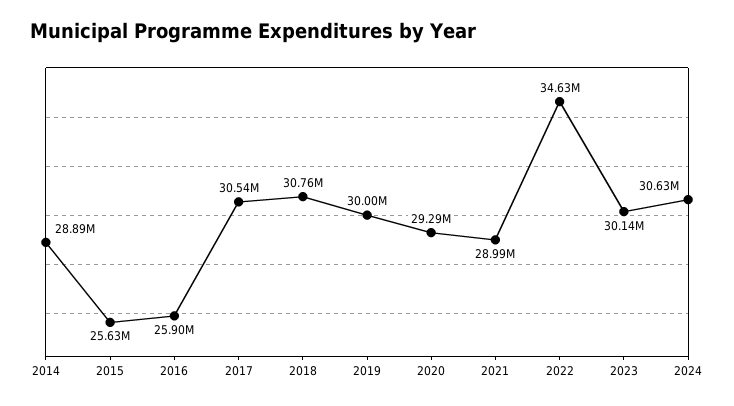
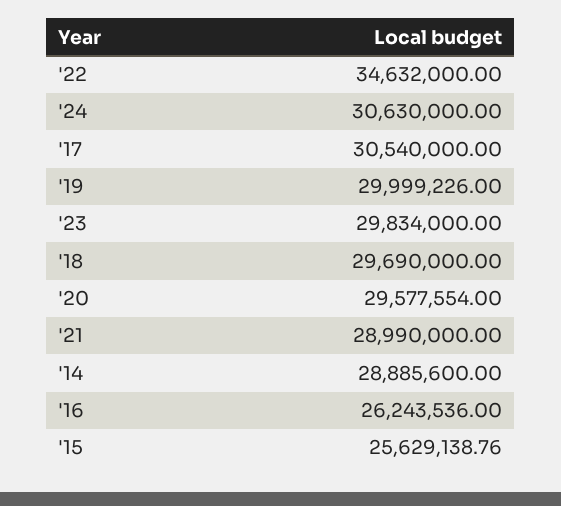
2016: 25900000 -> 26243536
2018: 30760000 -> 29690000
2020: 29290000 -> 29577554
2023: 30140000 -> 29834000

